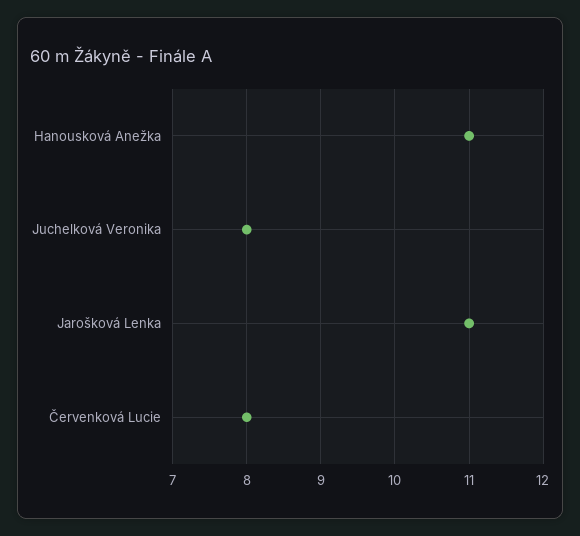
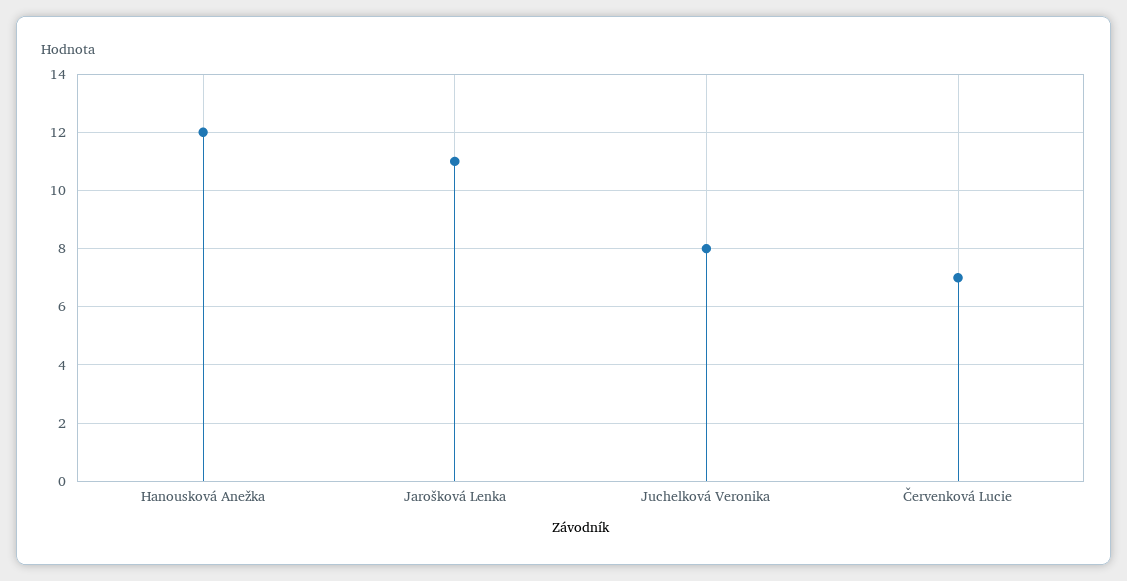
Hanousková Anežka: 11 -> 12
Červenková Lucie: 8 -> 7

